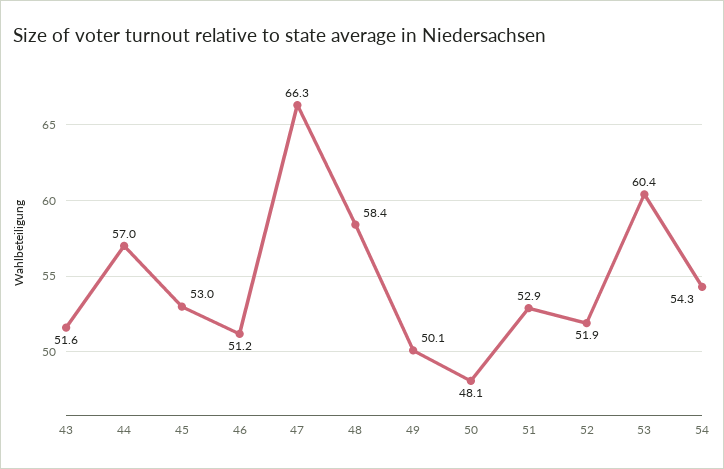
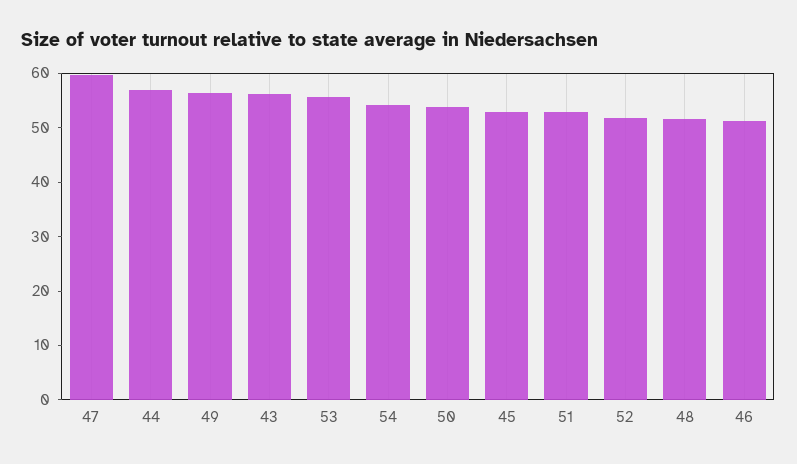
43: 51.6 -> 56
47: 66.3 -> 60
48: 58.4 -> 52
49: 50.1 -> 56
50: 48.1 -> 54
53: 60.4 -> 56

